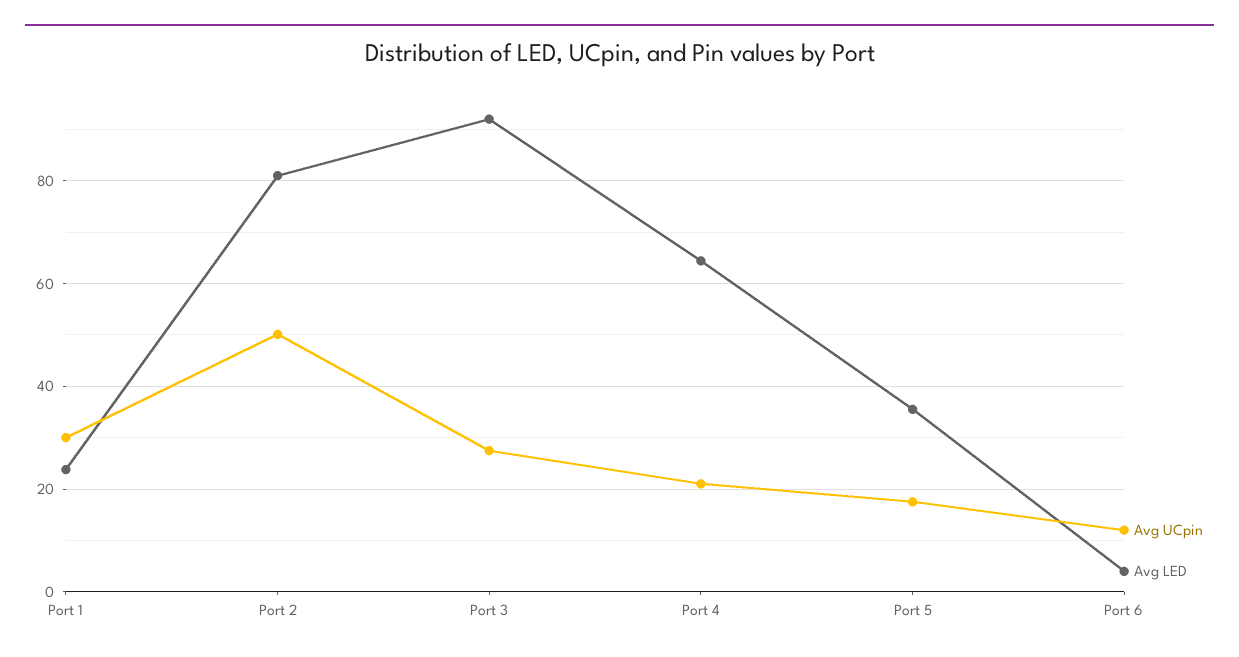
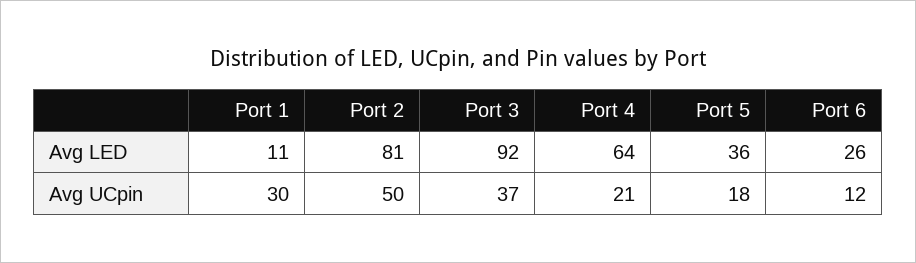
Avg LED, Port 1: 24 -> 11
Avg UCpin, Port 3: 28 -> 37
Avg LED, Port 6: 4 -> 26

